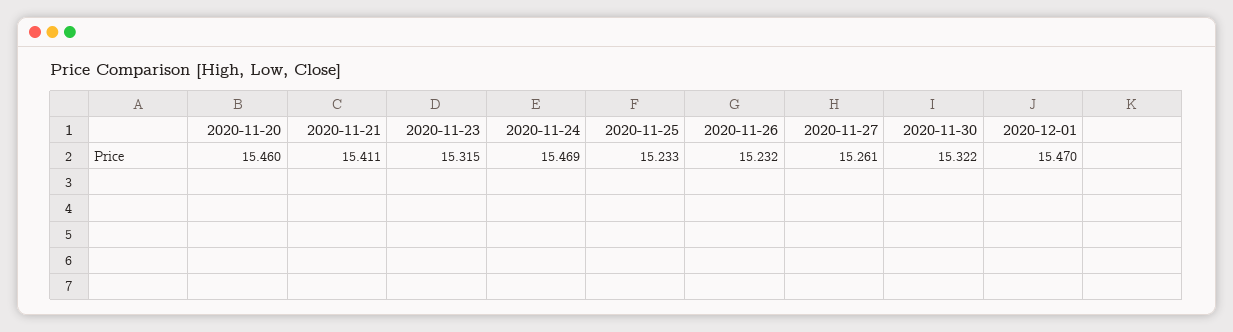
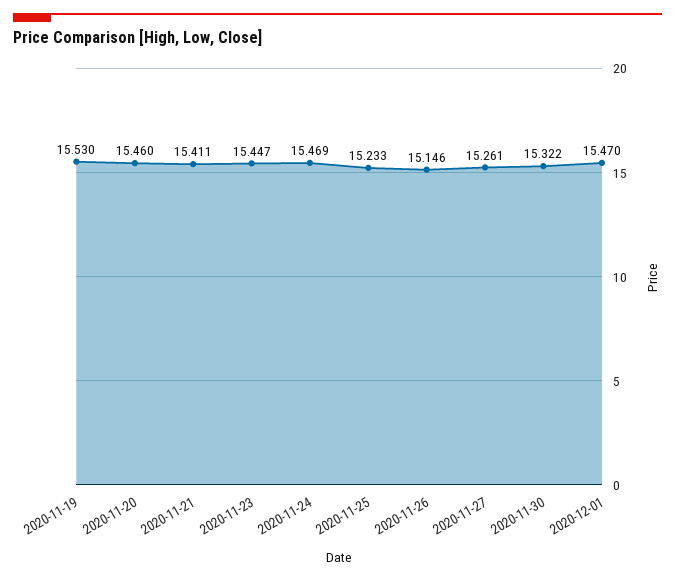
2020-11-23: 15.315 -> 15.447
2020-11-26: 15.232 -> 15.146
2020-11-19: none -> 15.53

